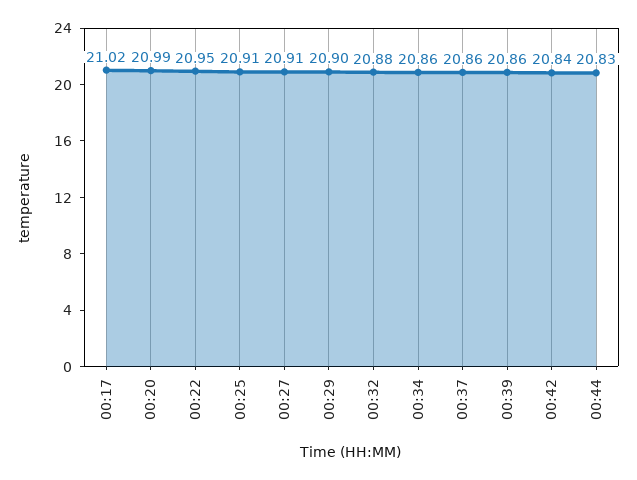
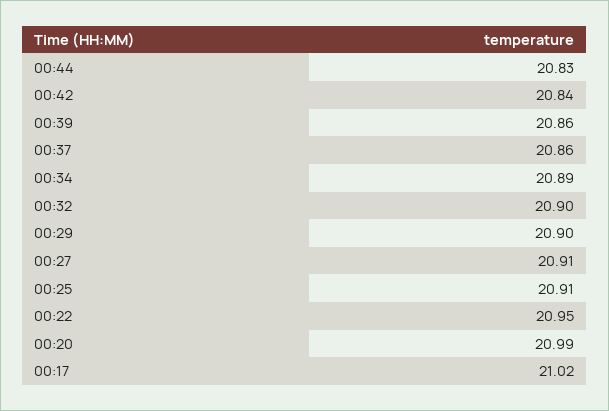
00:32: 20.88 -> 20.9
00:34: 20.86 -> 20.89

